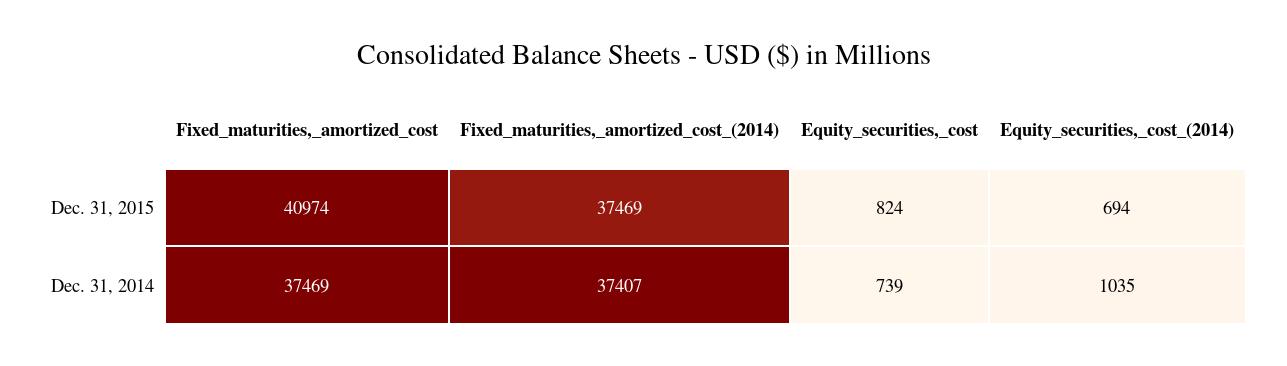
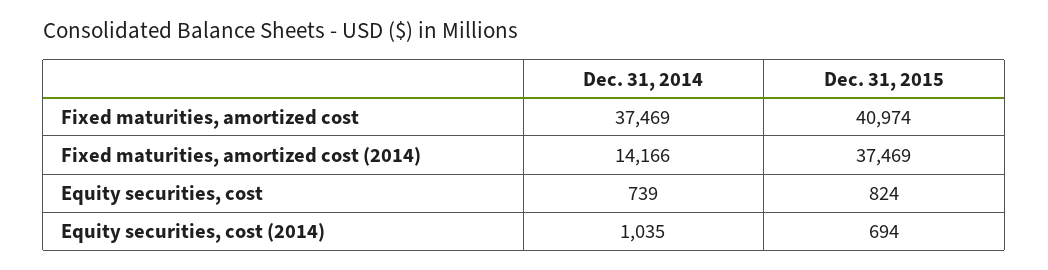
Fixed_maturities,_amortized_cost_(2014), Dec. 31, 2014: 37407 -> 14166

